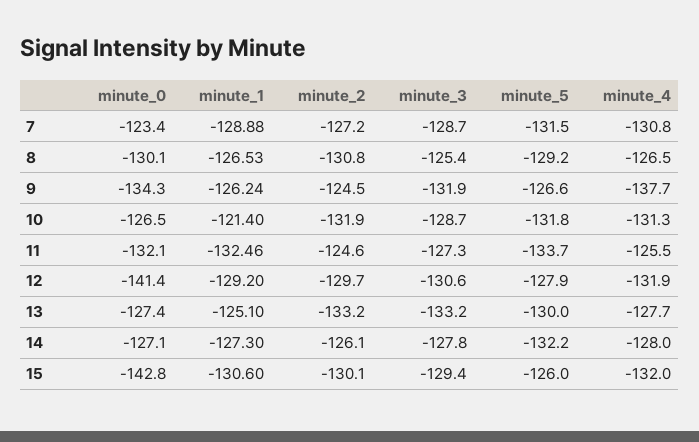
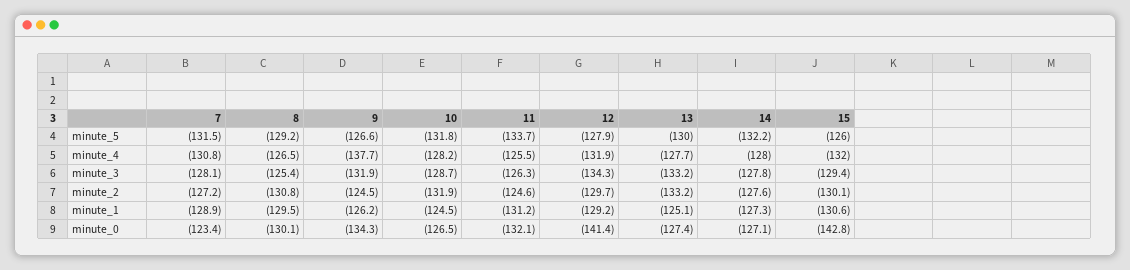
minute_3, 7: -128.7 -> -128.1
minute_1, 8: -126.53 -> -129.5
minute_1, 10: -121.4 -> -124.5
minute_4, 10: -131.3 -> -128.2
minute_1, 11: -132.46 -> -131.2
minute_3, 11: -127.3 -> -126.3
minute_3, 12: -130.6 -> -134.3
minute_2, 14: -126.1 -> -127.6

